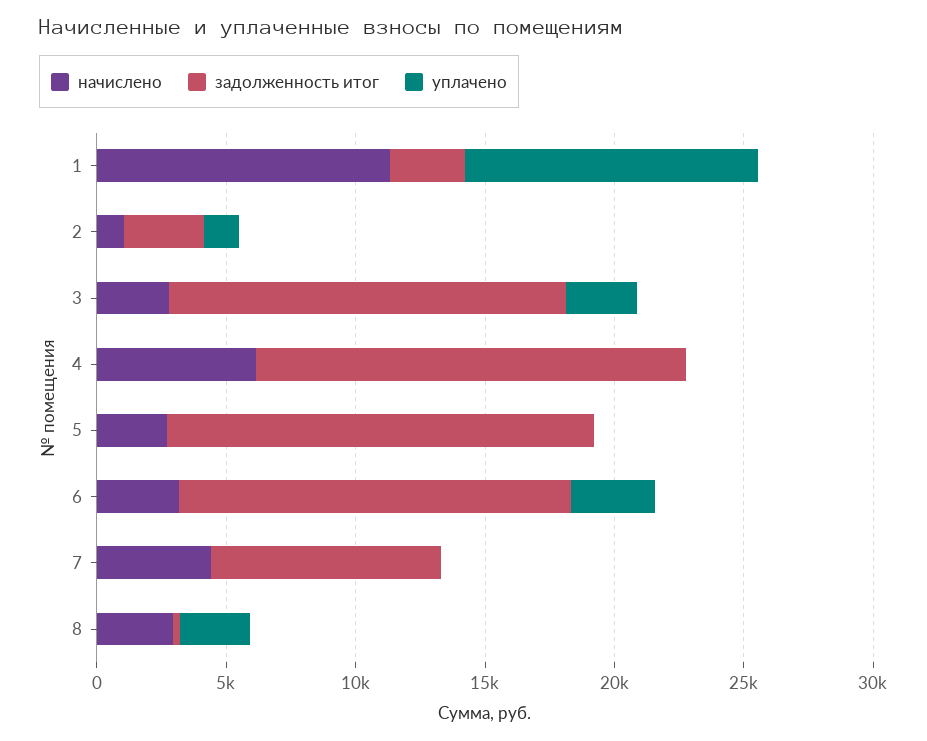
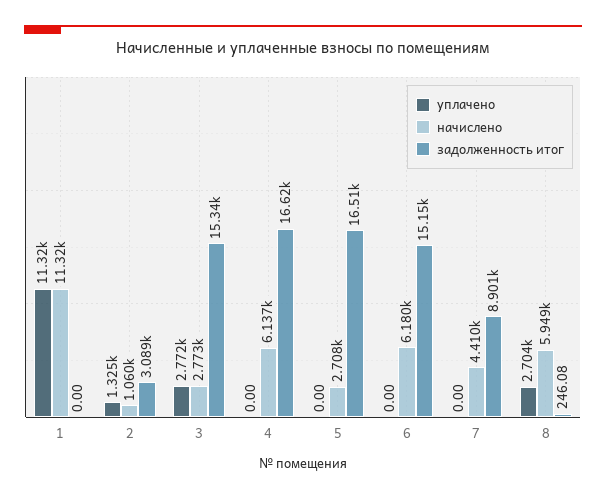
задолженность итог, 1: 3000 -> 0
начислено, 6: 3000 -> 6180
уплачено, 6: 3000 -> 0
начислено, 8: 3000 -> 5949

